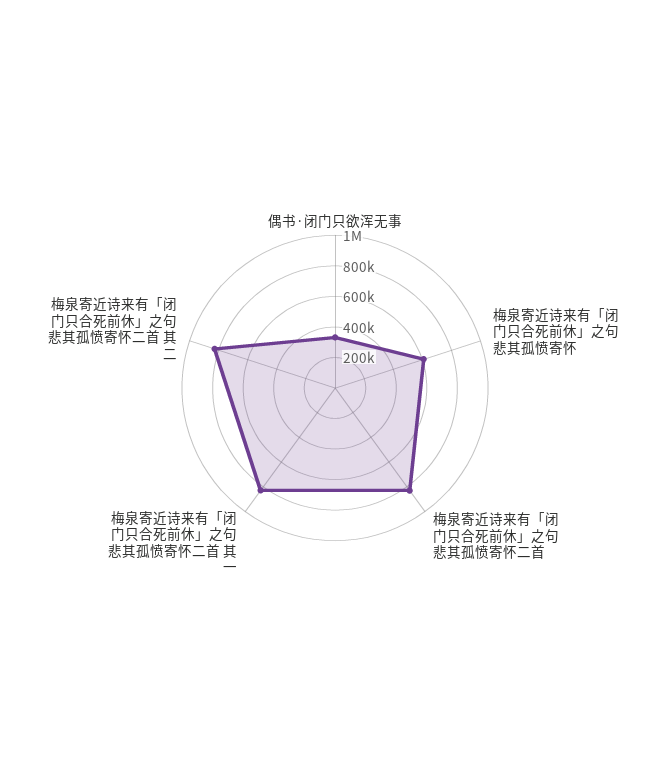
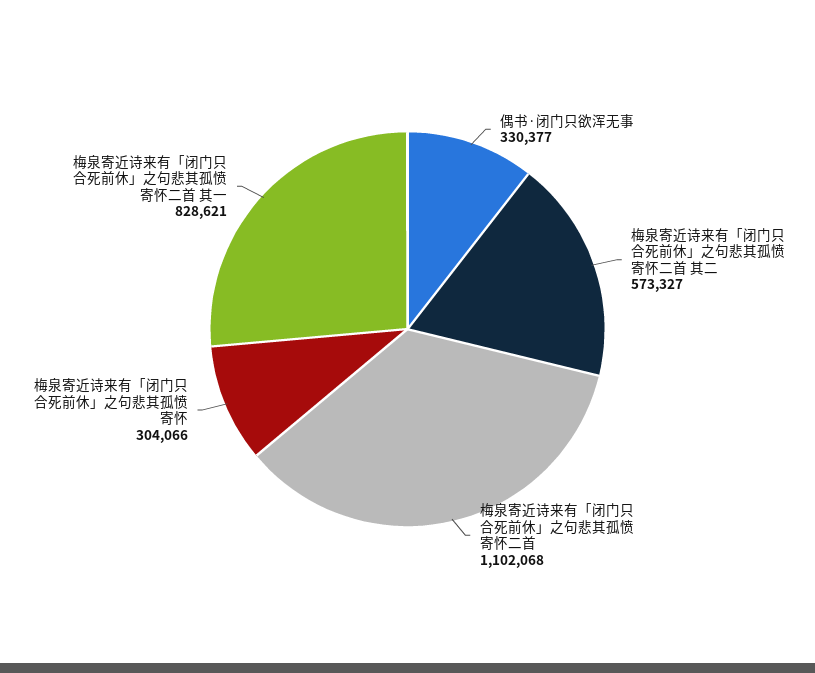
梅泉寄近诗来有「闭门只合死前休」之句悲其孤愤寄怀: 600000 -> 304066
梅泉寄近诗来有「闭门只合死前休」之句悲其孤愤寄怀二首: 800000 -> 1102068
梅泉寄近诗来有「闭门只合死前休」之句悲其孤愤寄怀二首 其二: 800000 -> 573327

